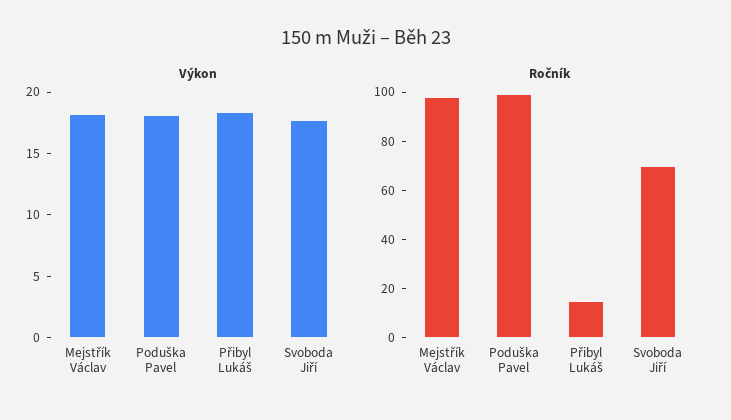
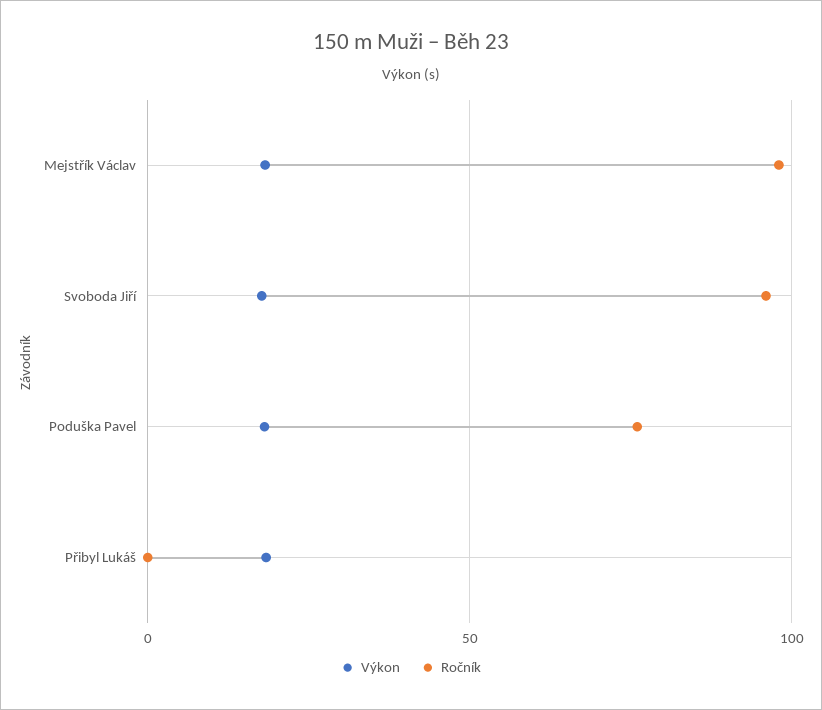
Ročník, Poduška Pavel: 100 -> 75
Ročník, Přibyl Lukáš: 15 -> 0
Ročník, Svoboda Jiří: 70 -> 95

